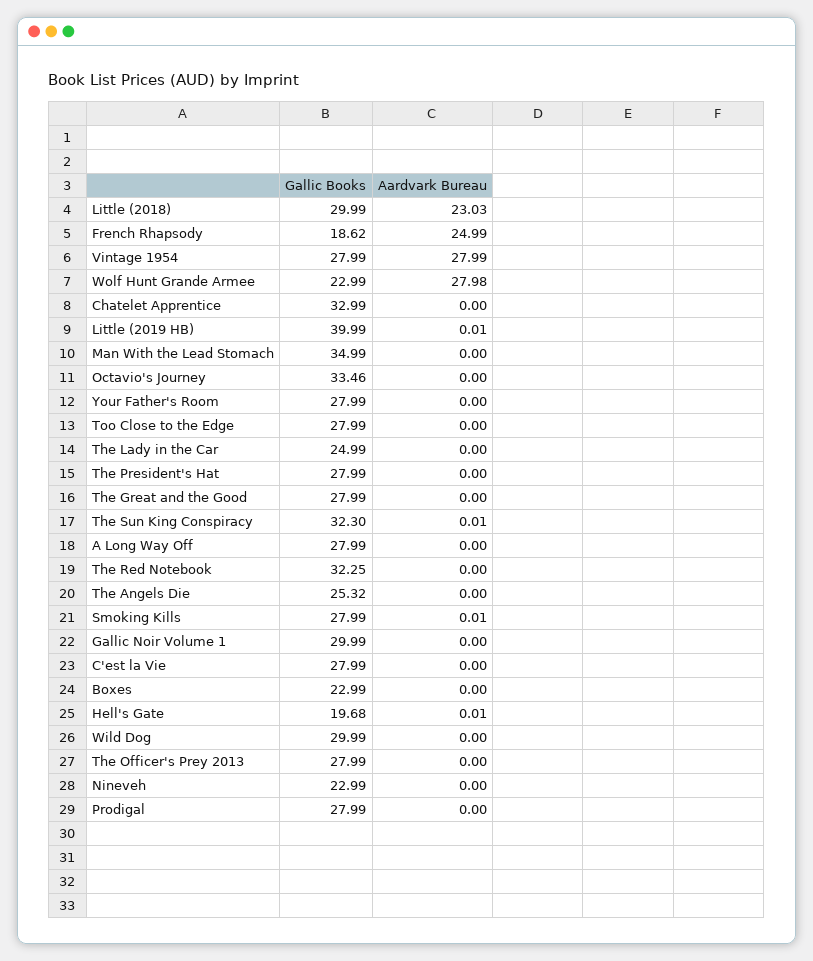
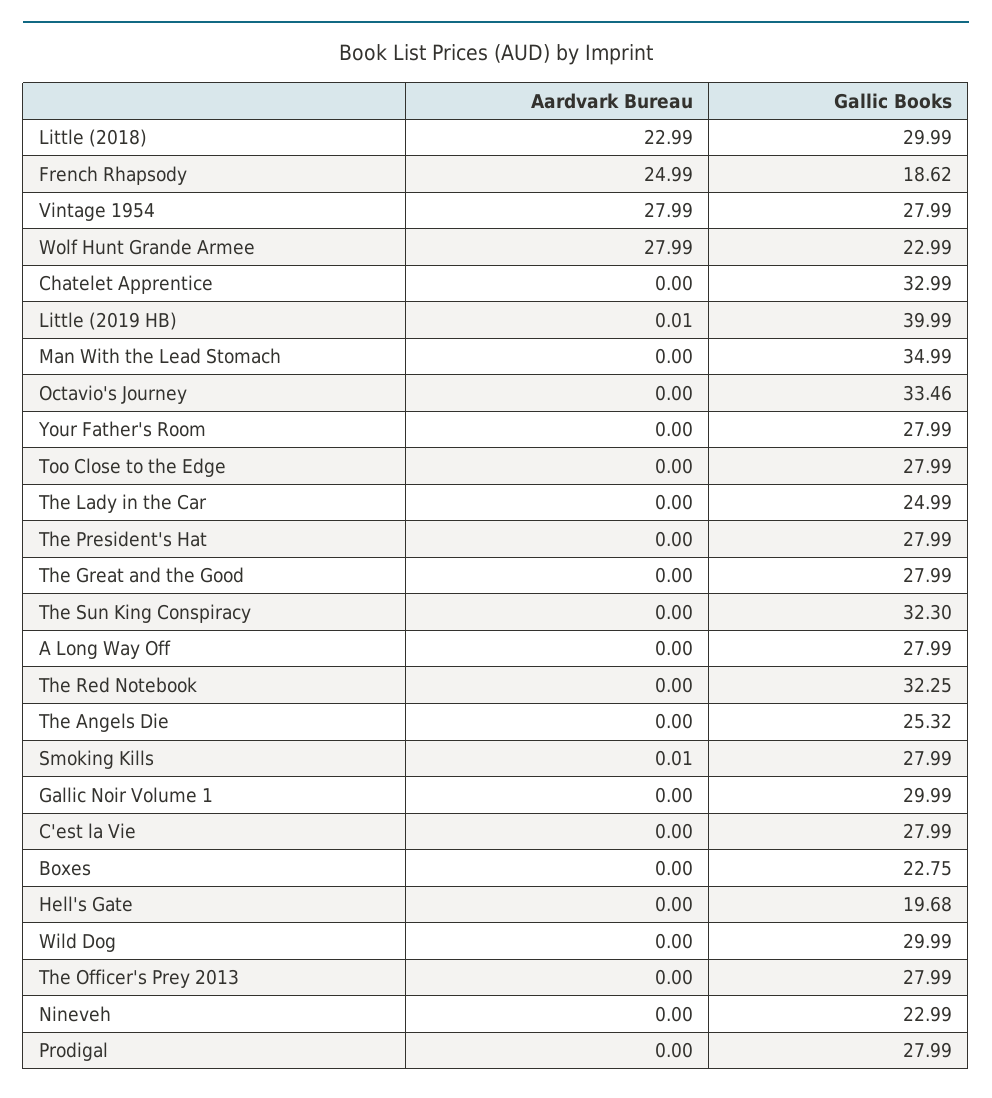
Aardvark Bureau, Little (2018): 23.03 -> 22.99
Aardvark Bureau, Wolf Hunt Grande Armee: 27.98 -> 27.99
Aardvark Bureau, The Sun King Conspiracy: 0.01 -> 0
Gallic Books, Boxes: 22.99 -> 22.75
Aardvark Bureau, Hell's Gate: 0.01 -> 0

